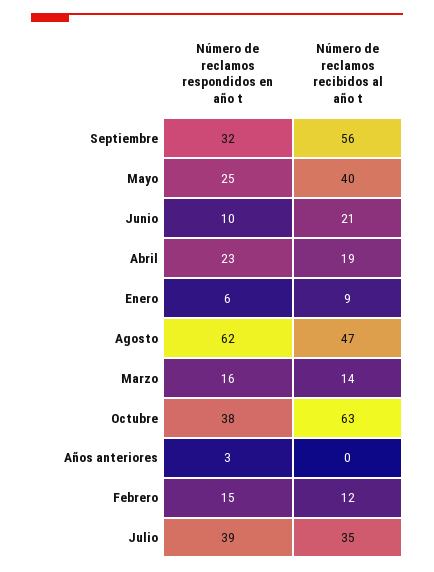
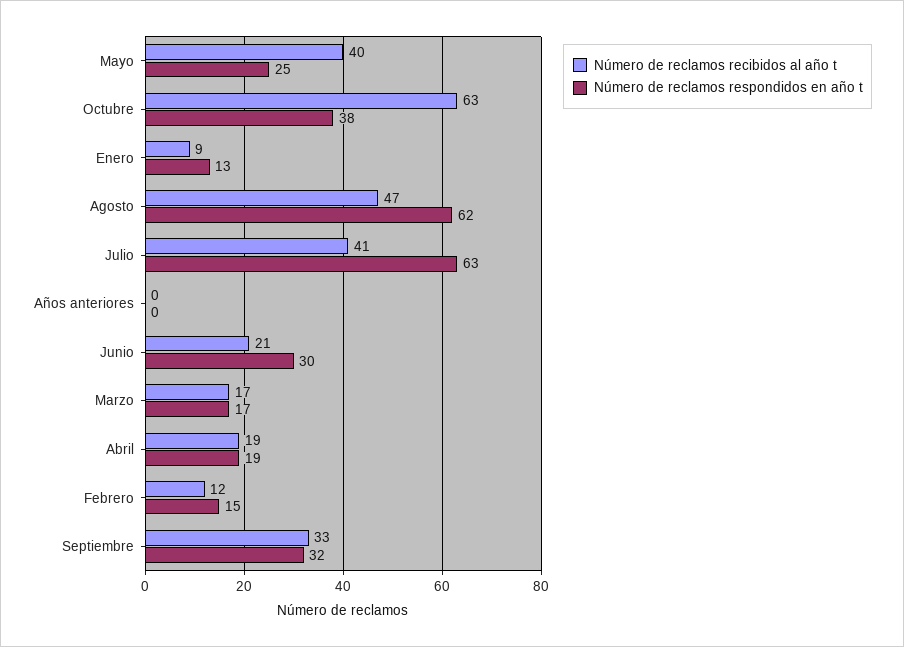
Número de reclamos recibidos al año t, Septiembre: 56 -> 33
Número de reclamos respondidos en año t, Junio: 10 -> 30
Número de reclamos respondidos en año t, Abril: 23 -> 19
Número de reclamos respondidos en año t, Enero: 6 -> 13
Número de reclamos respondidos en año t, Marzo: 16 -> 17
Número de reclamos recibidos al año t, Marzo: 14 -> 17
Número de reclamos respondidos en año t, Años anteriores: 3 -> 0
Número de reclamos respondidos en año t, Julio: 39 -> 63
Número de reclamos recibidos al año t, Julio: 35 -> 41

